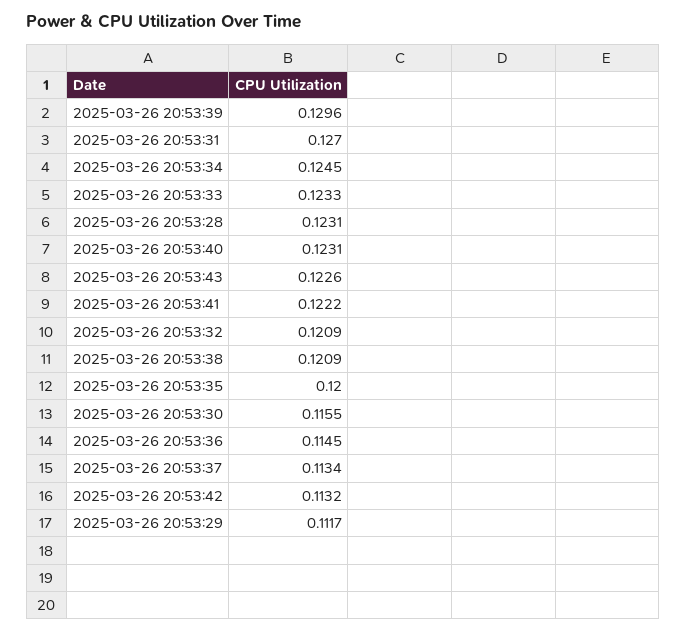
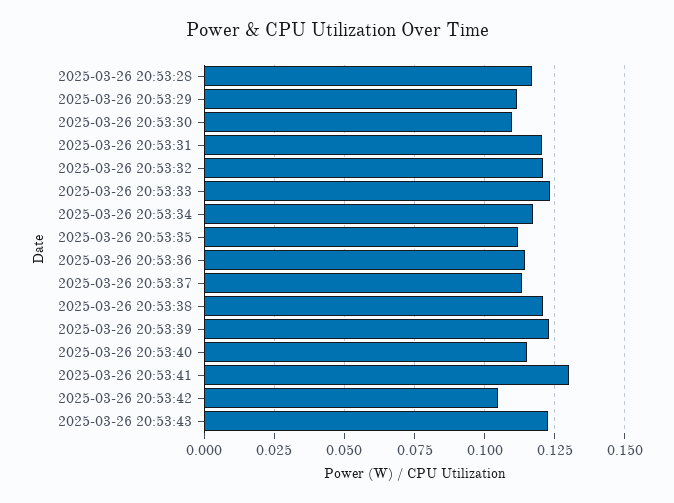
2025-03-26 20:53:39: 0.1296 -> 0.1225
2025-03-26 20:53:31: 0.127 -> 0.12
2025-03-26 20:53:34: 0.1245 -> 0.1175
2025-03-26 20:53:28: 0.1231 -> 0.1175
2025-03-26 20:53:40: 0.1231 -> 0.115
2025-03-26 20:53:41: 0.1222 -> 0.13
2025-03-26 20:53:35: 0.12 -> 0.1125
2025-03-26 20:53:30: 0.1155 -> 0.11
2025-03-26 20:53:42: 0.1132 -> 0.105

